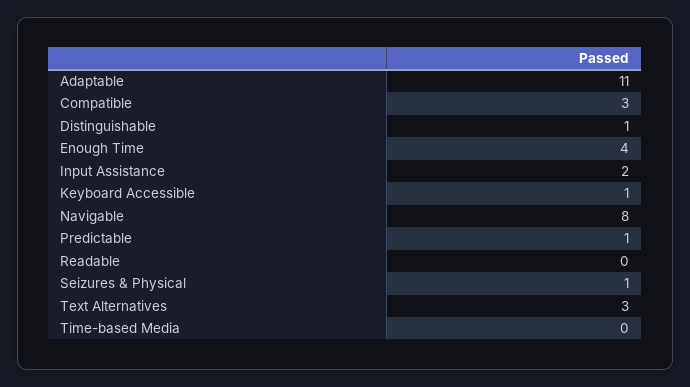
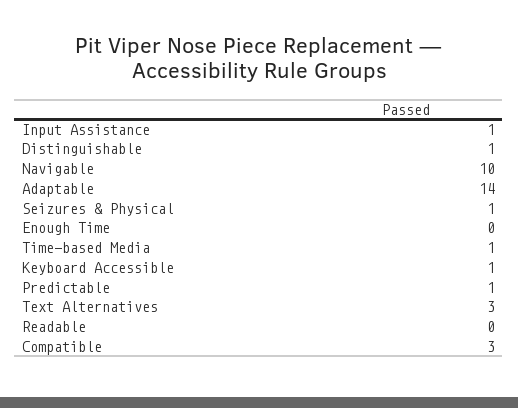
Adaptable: 11 -> 14
Enough Time: 4 -> 0
Input Assistance: 2 -> 1
Navigable: 8 -> 10
Time-based Media: 0 -> 1

